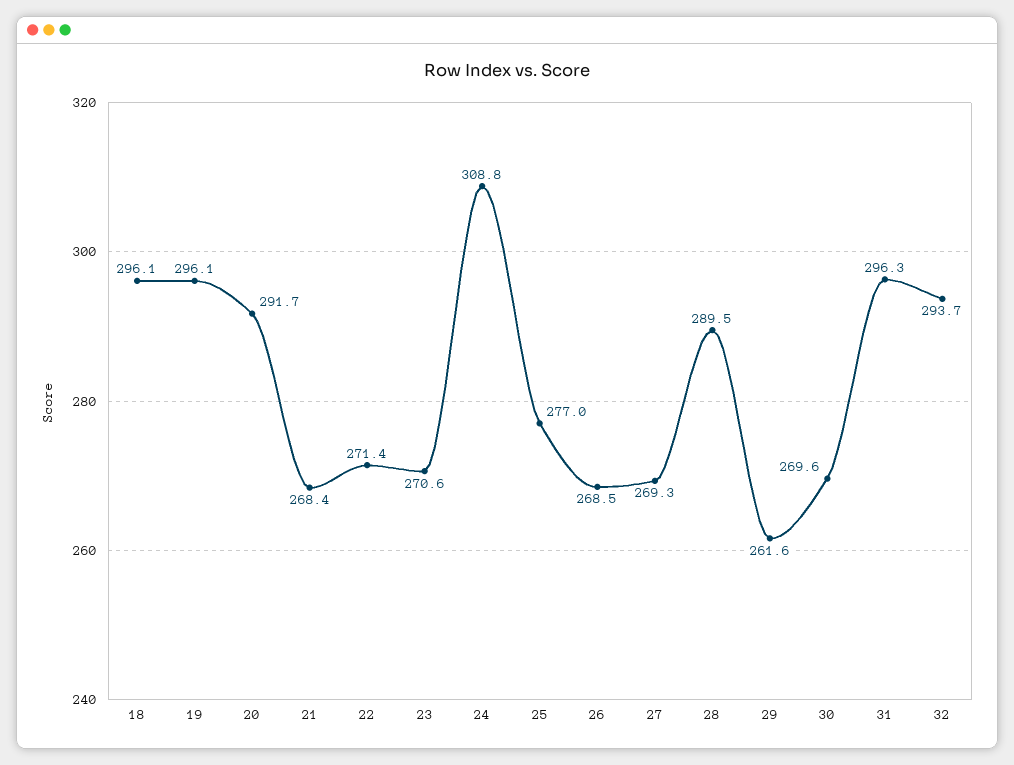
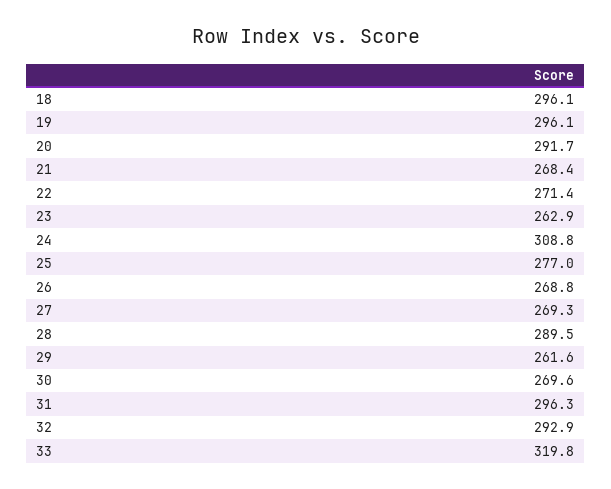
23: 270.6 -> 262.9
26: 268.5 -> 268.8
32: 293.7 -> 292.9
33: none -> 319.8

